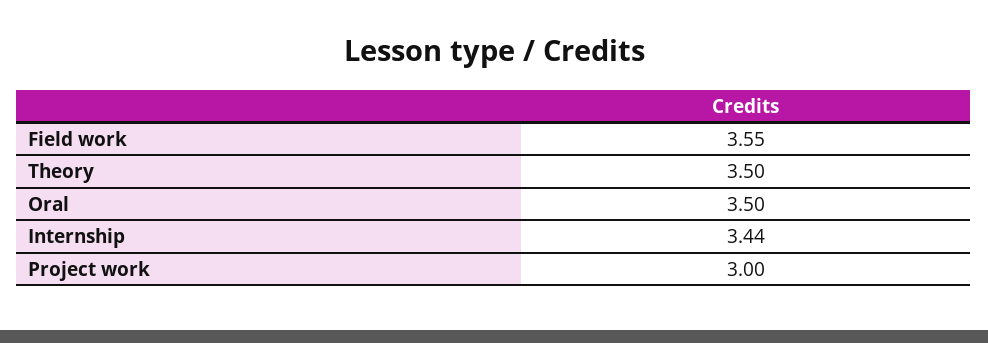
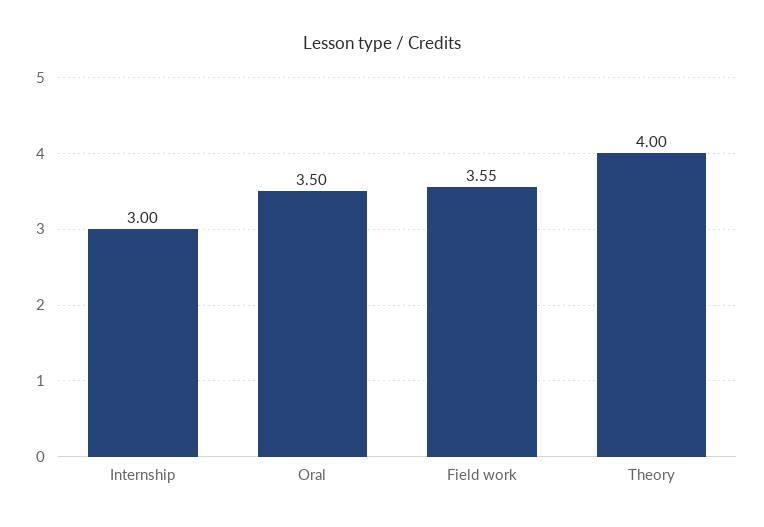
Theory: 3.5 -> 4
Internship: 3.44 -> 3
Project work: 3 -> none

